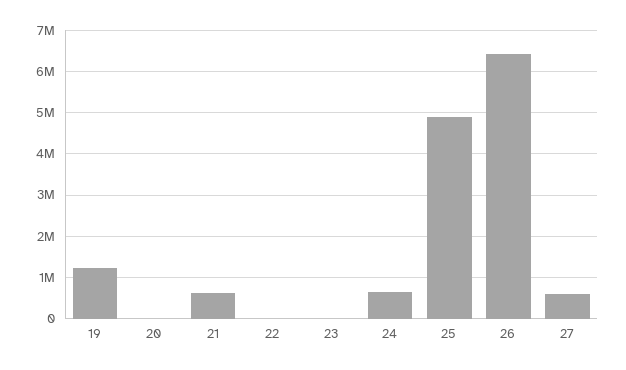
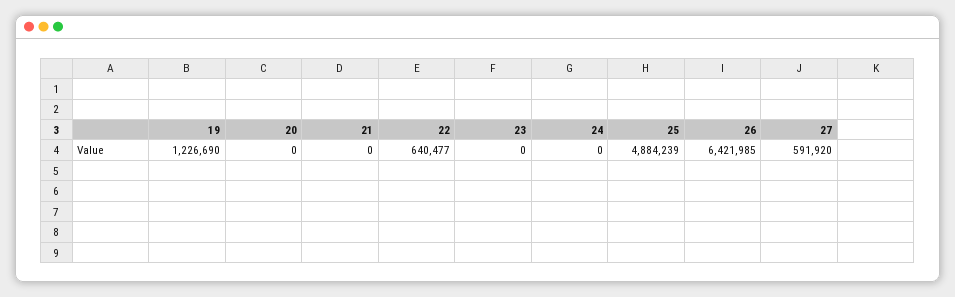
21: 600000 -> 0
22: 0 -> 640477
24: 600000 -> 0

